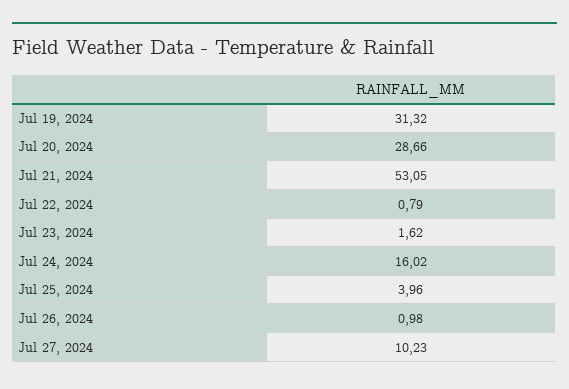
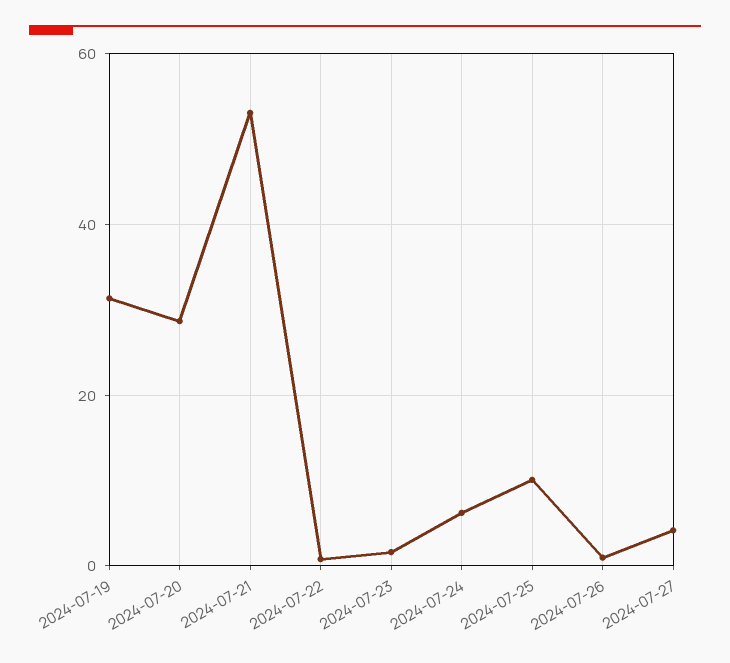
Jul 24, 2024: 16.02 -> 6
Jul 25, 2024: 3.96 -> 10
Jul 27, 2024: 10.23 -> 4

